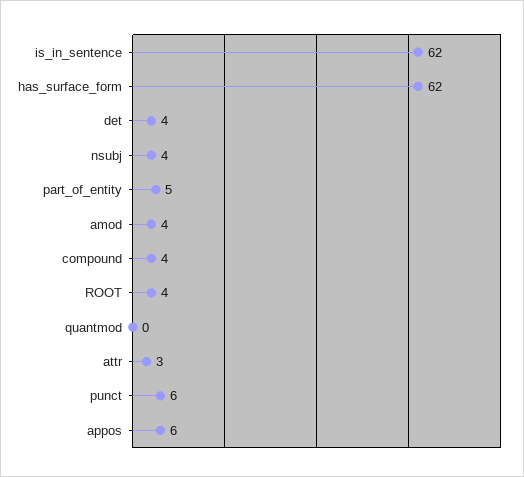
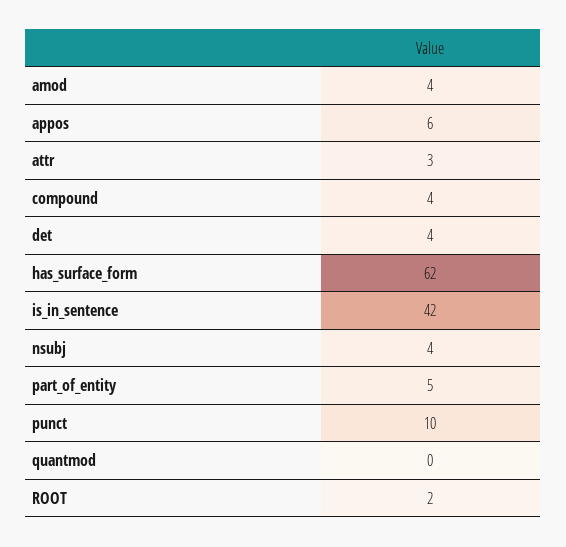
is_in_sentence: 62 -> 42
ROOT: 4 -> 2
punct: 6 -> 10

